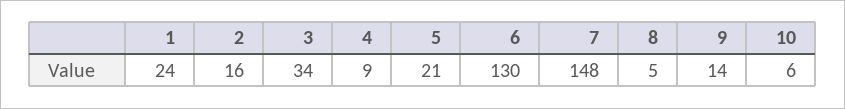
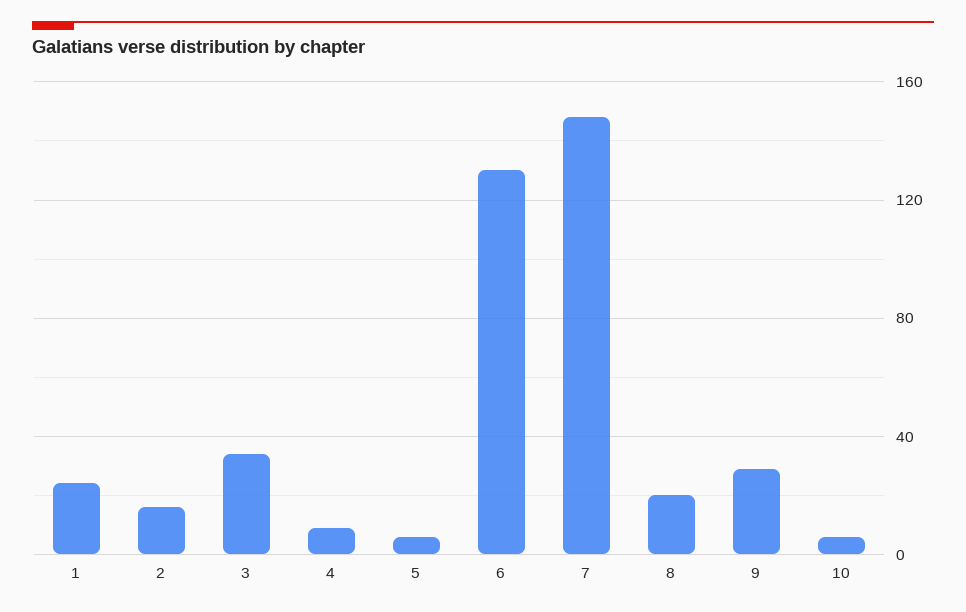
5: 21 -> 5
8: 5 -> 20
9: 14 -> 30

